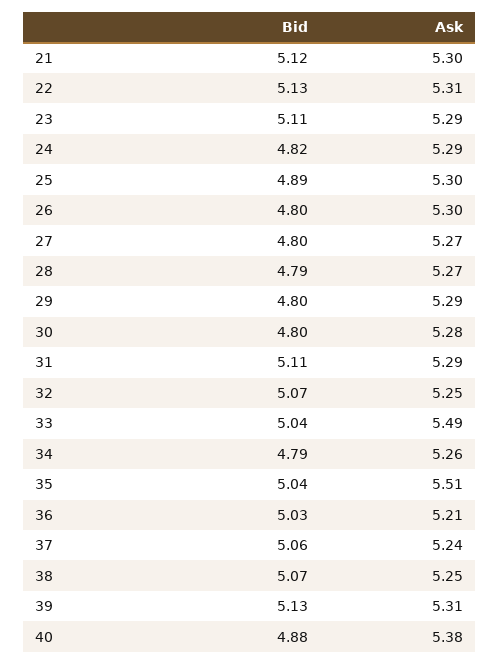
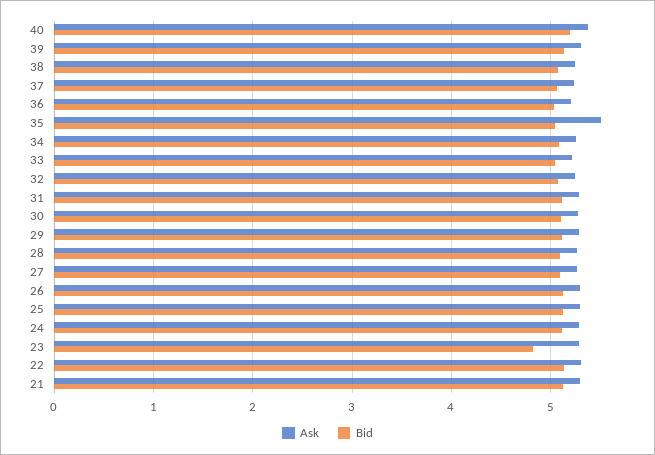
Bid, 23: 5.11 -> 4.8
Bid, 24: 4.82 -> 5.1
Bid, 25: 4.89 -> 5.1
Bid, 26: 4.8 -> 5.1
Bid, 27: 4.8 -> 5.1
Bid, 28: 4.79 -> 5.1
Bid, 29: 4.8 -> 5.1
Bid, 30: 4.8 -> 5.1
Ask, 33: 5.49 -> 5.2
Bid, 34: 4.79 -> 5.1
Bid, 40: 4.88 -> 5.2

